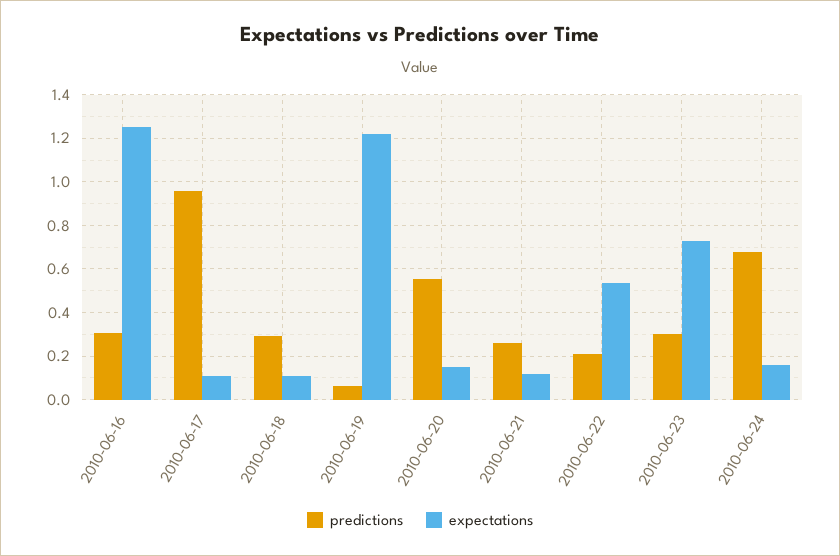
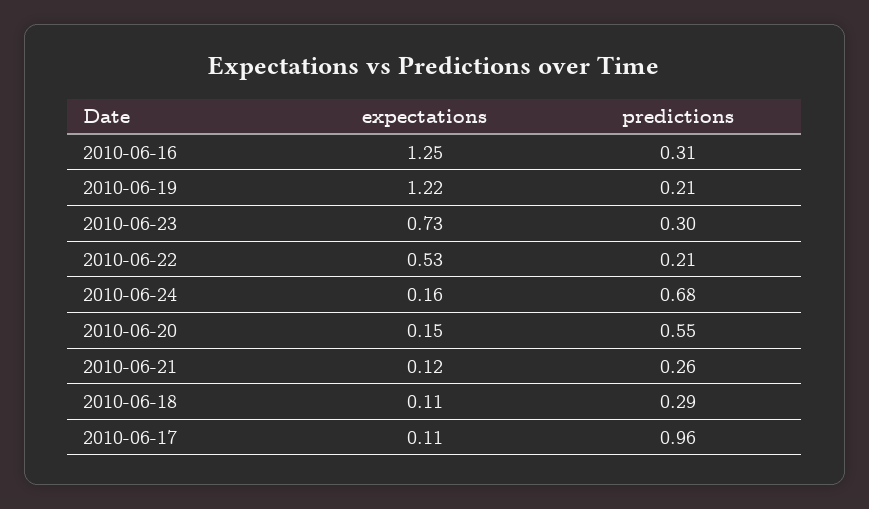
predictions, 2010-06-19: 0.05 -> 0.21

